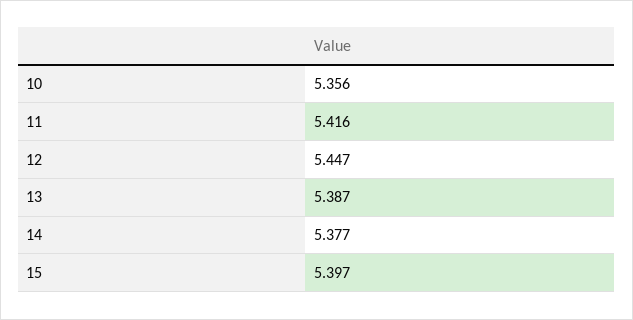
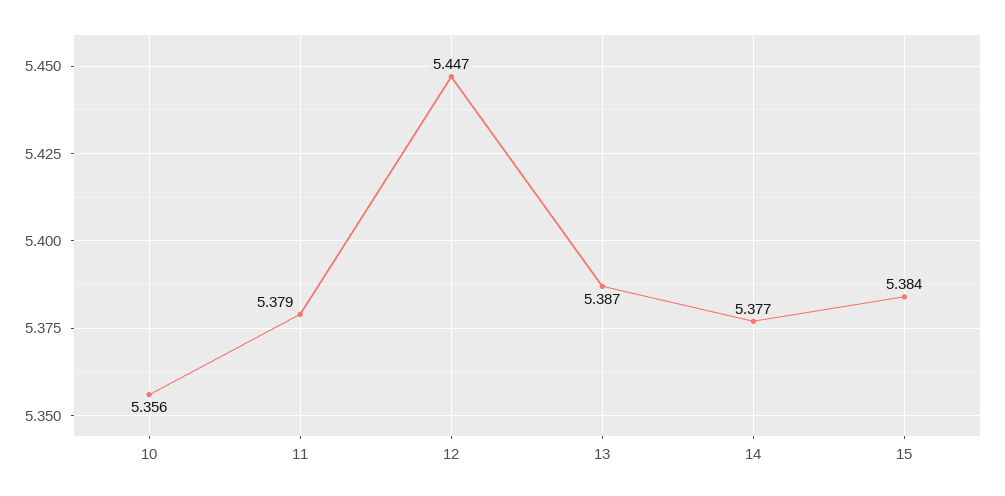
11: 5.416 -> 5.379
15: 5.397 -> 5.384

